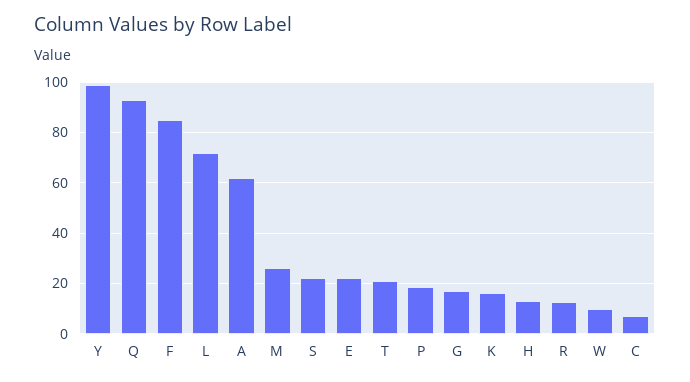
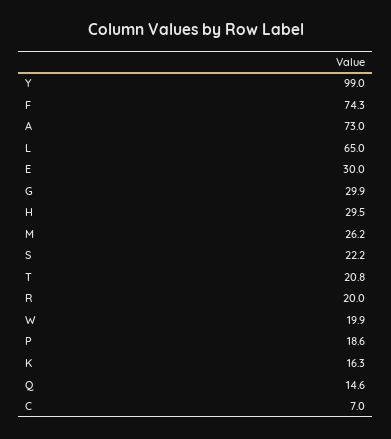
Q: 92.5 -> 14.6
F: 85 -> 74.3
L: 72.5 -> 65
A: 62.5 -> 73
E: 22.5 -> 30
G: 17.5 -> 29.9
H: 12.5 -> 29.5
R: 12.5 -> 20
W: 10 -> 19.9

